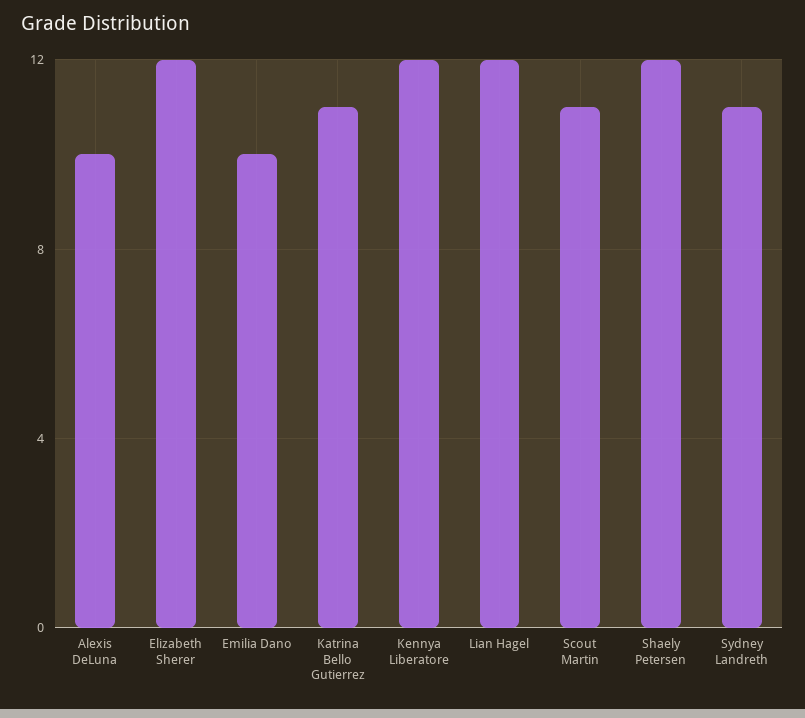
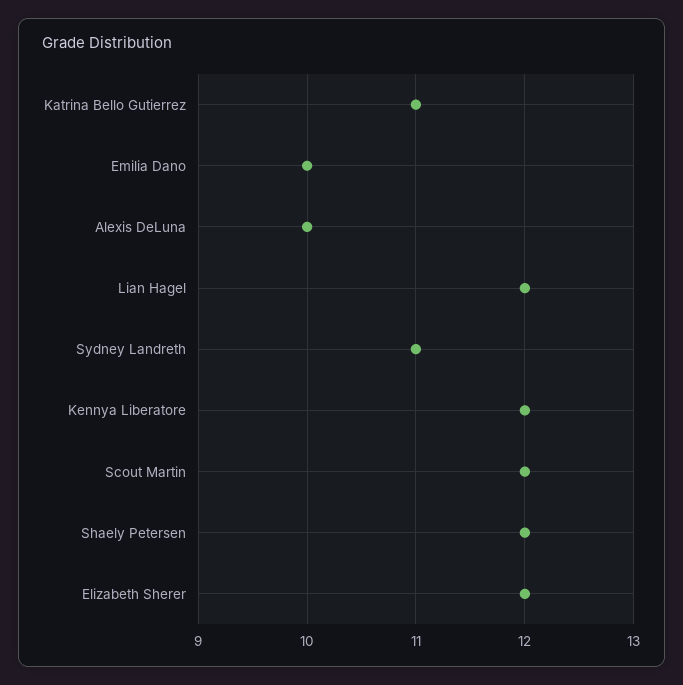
Scout Martin: 11 -> 12

